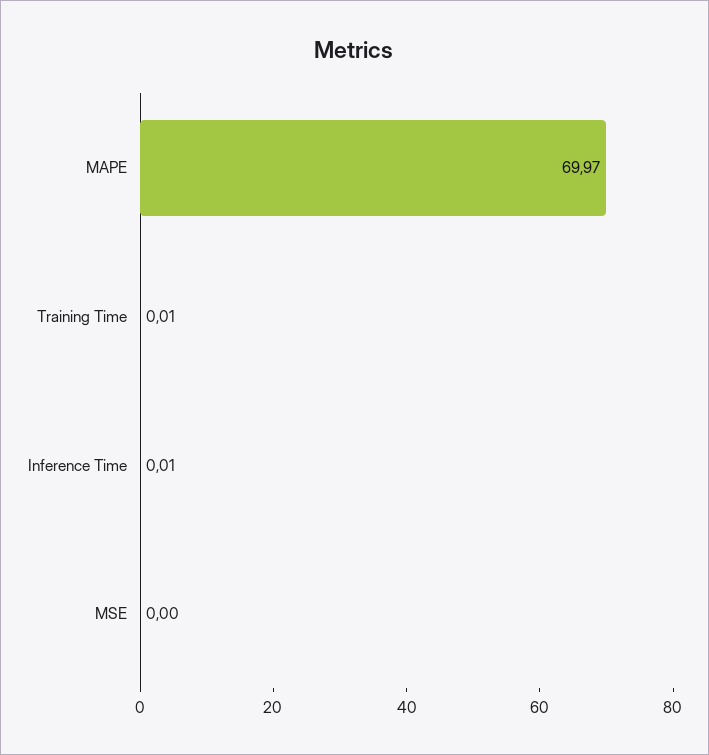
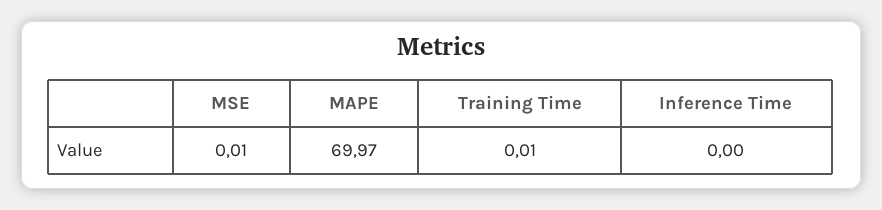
Inference Time: 0.01 -> 0
MSE: 0 -> 0.01

